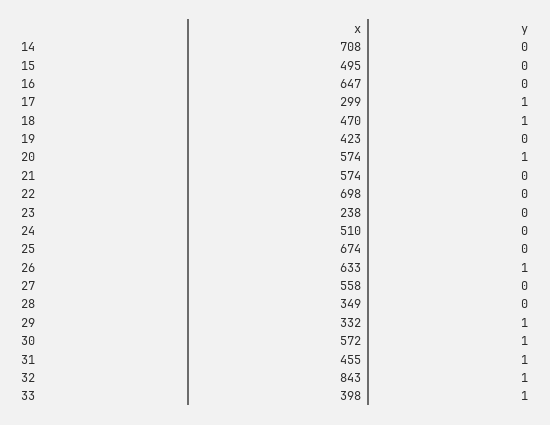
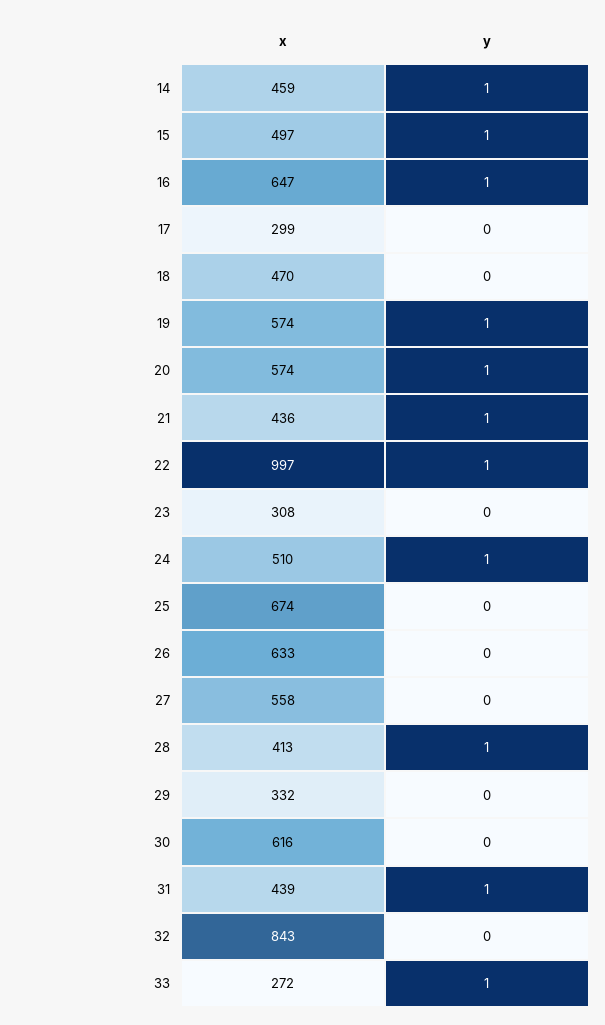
x, 14: 708 -> 459
y, 14: 0 -> 1
x, 15: 495 -> 497
y, 15: 0 -> 1
y, 16: 0 -> 1
y, 17: 1 -> 0
y, 18: 1 -> 0
x, 19: 423 -> 574
y, 19: 0 -> 1
x, 21: 574 -> 436
y, 21: 0 -> 1
x, 22: 698 -> 997
y, 22: 0 -> 1
x, 23: 238 -> 308
y, 24: 0 -> 1
y, 26: 1 -> 0
x, 28: 349 -> 413
y, 28: 0 -> 1
y, 29: 1 -> 0
x, 30: 572 -> 616
y, 30: 1 -> 0
x, 31: 455 -> 439
y, 32: 1 -> 0
x, 33: 398 -> 272

